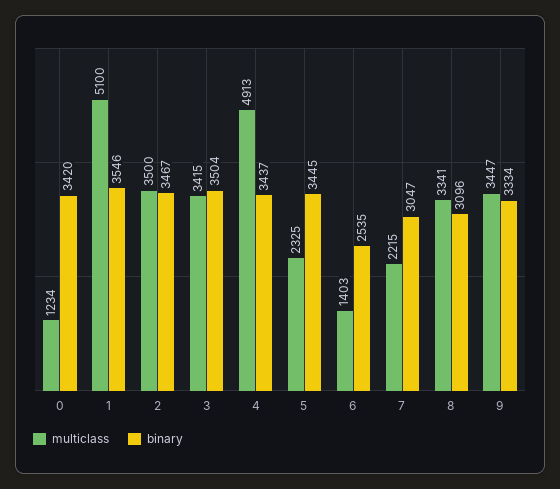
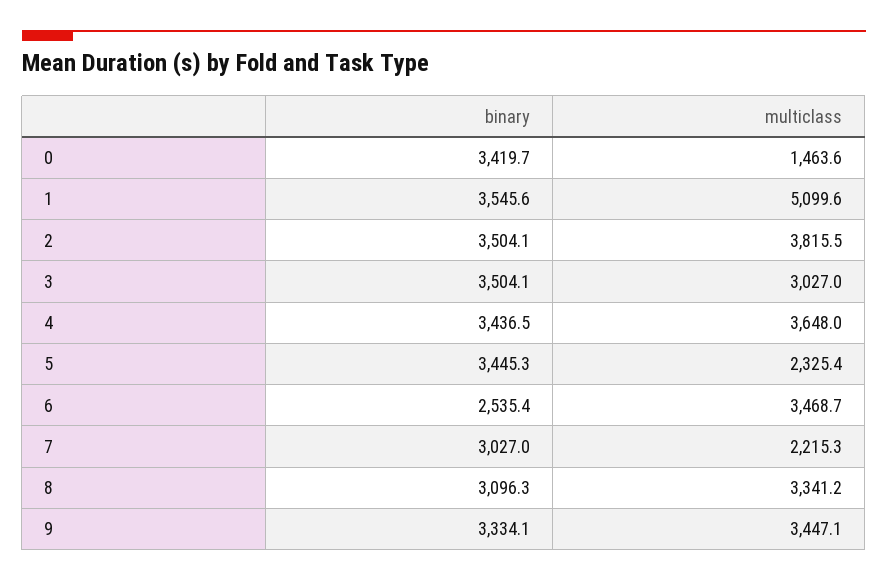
multiclass, 0: 1234 -> 1463.6
multiclass, 2: 3500 -> 3815.5
binary, 2: 3467 -> 3504.1
multiclass, 3: 3415 -> 3027
multiclass, 4: 4913 -> 3648
multiclass, 6: 1403 -> 3468.7
binary, 7: 3047 -> 3027

